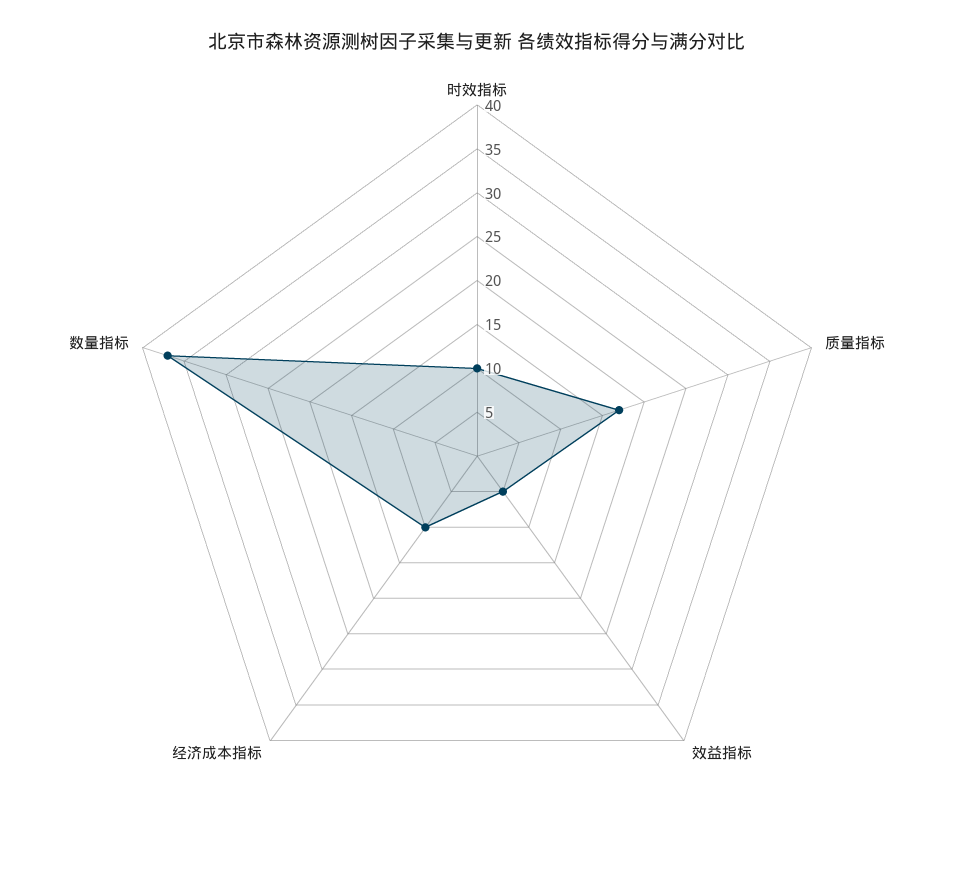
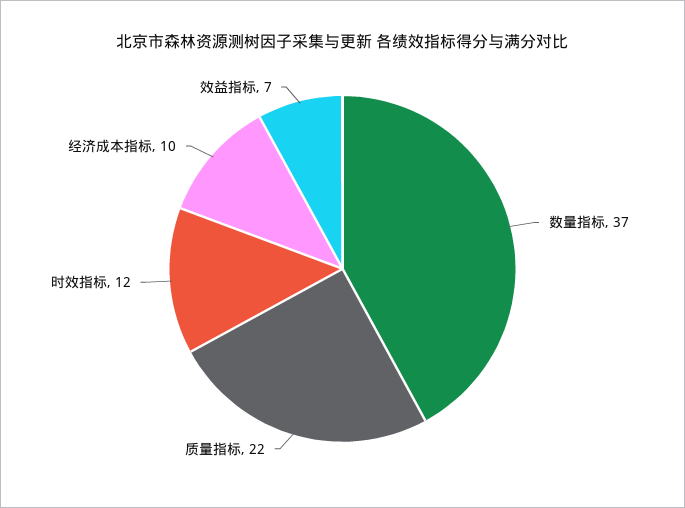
时效指标: 10 -> 12
质量指标: 17 -> 22
效益指标: 5 -> 7

